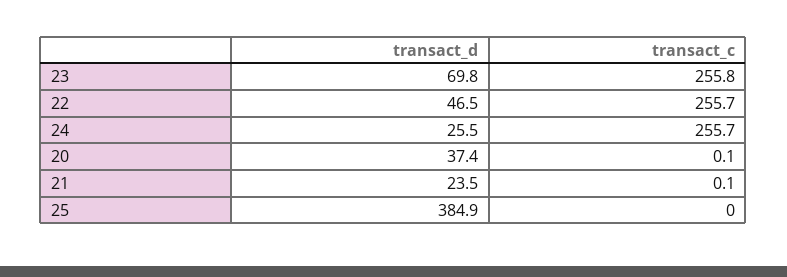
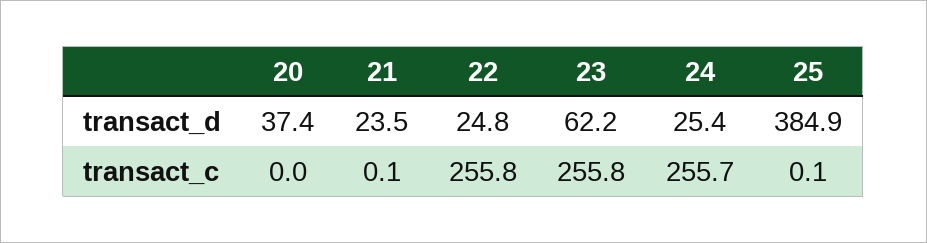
transact_d, 23: 69.8 -> 62.2
transact_d, 22: 46.5 -> 24.8
transact_c, 22: 255.7 -> 255.8
transact_d, 24: 25.5 -> 25.4
transact_c, 20: 0.1 -> 0
transact_c, 25: 0 -> 0.1

